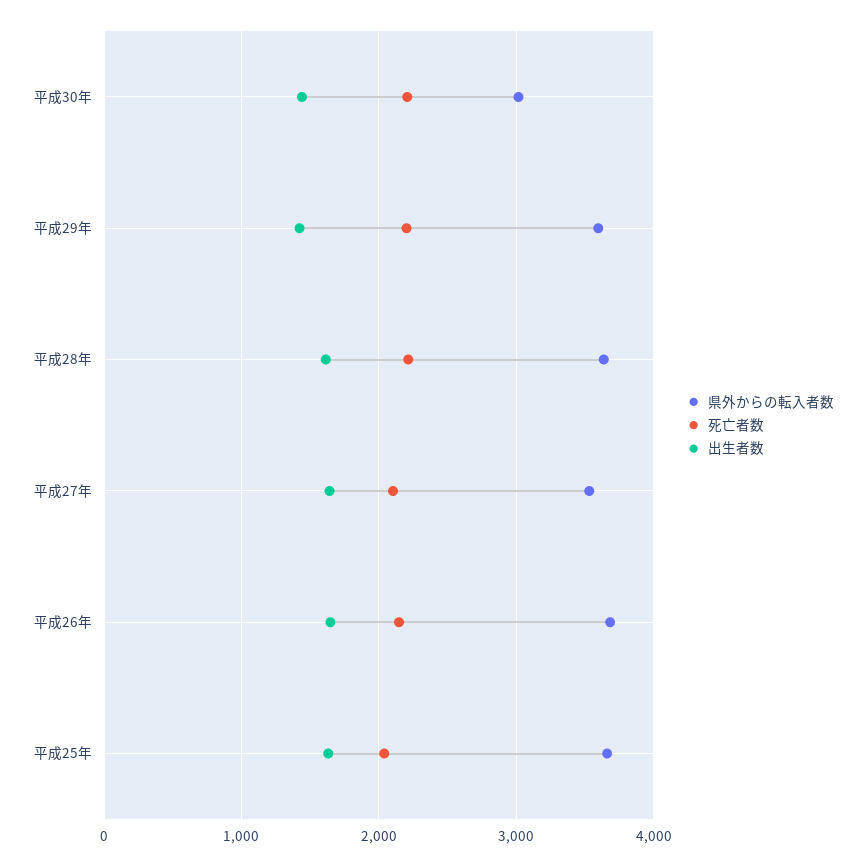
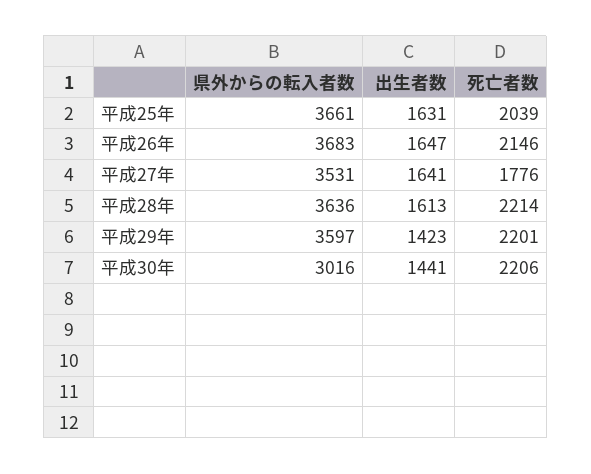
死亡者数, 平成27年: 2100 -> 1776

